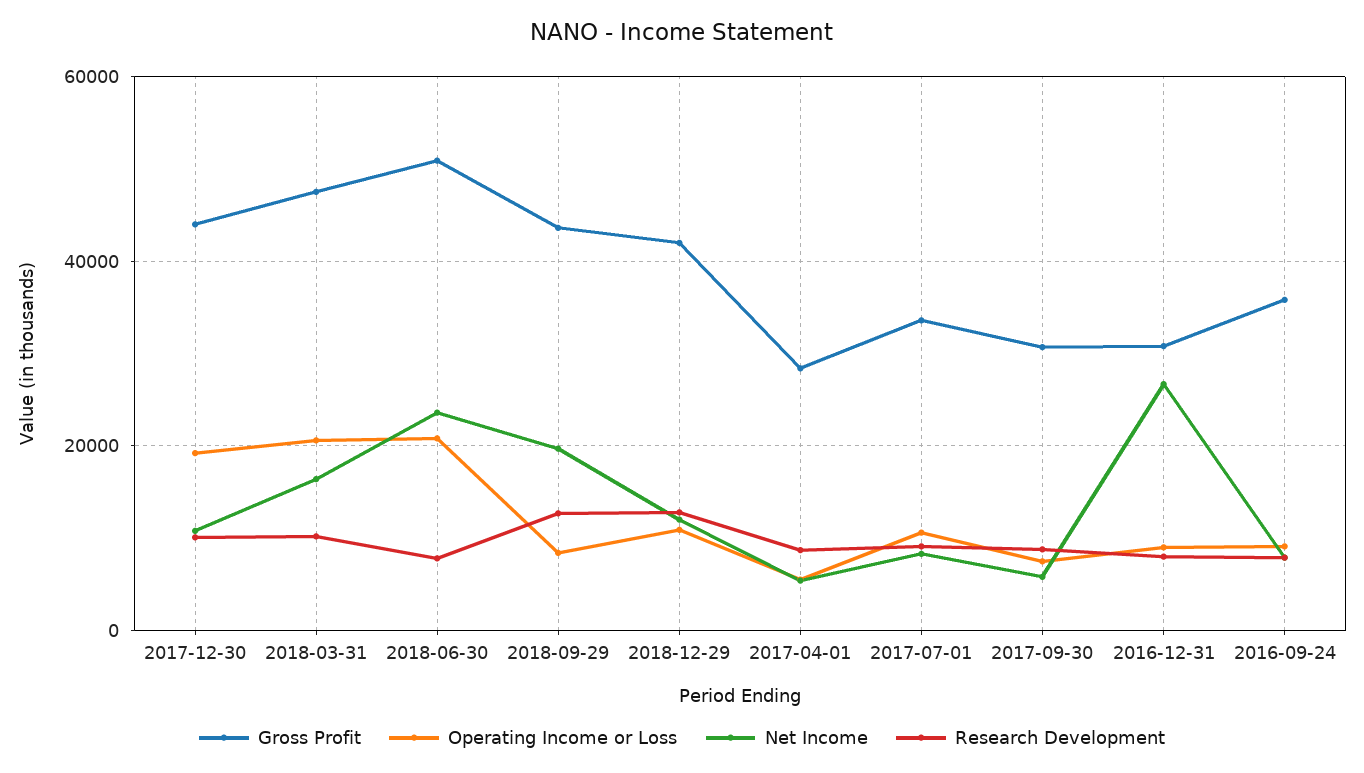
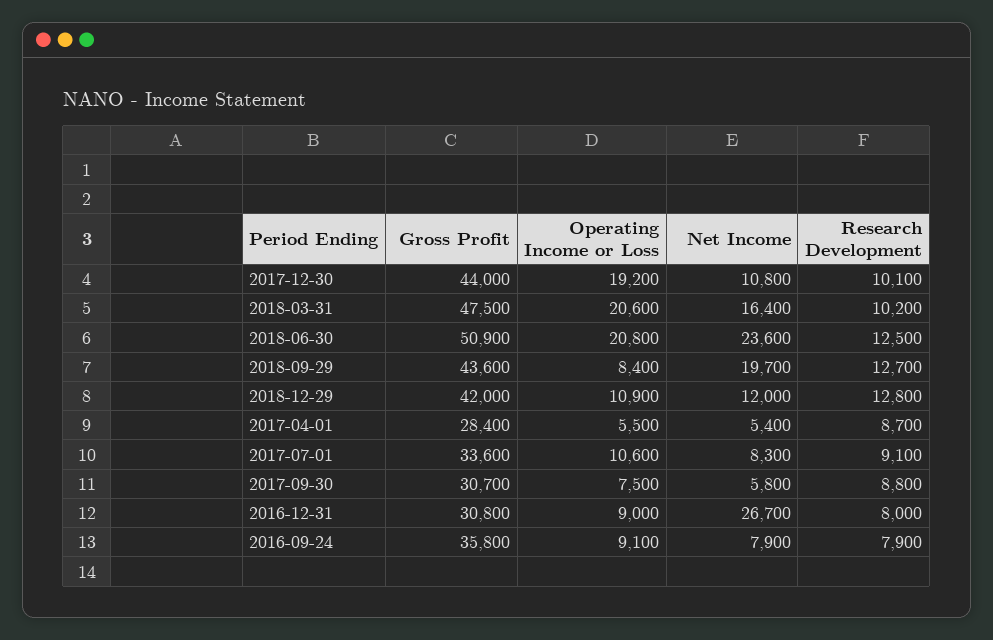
Research Development, 2018-06-30: 8000 -> 12500

